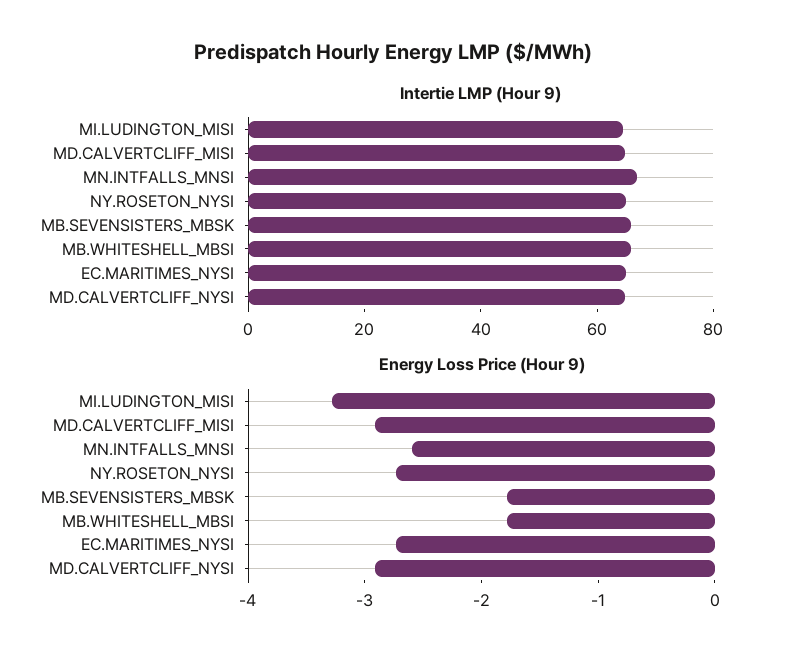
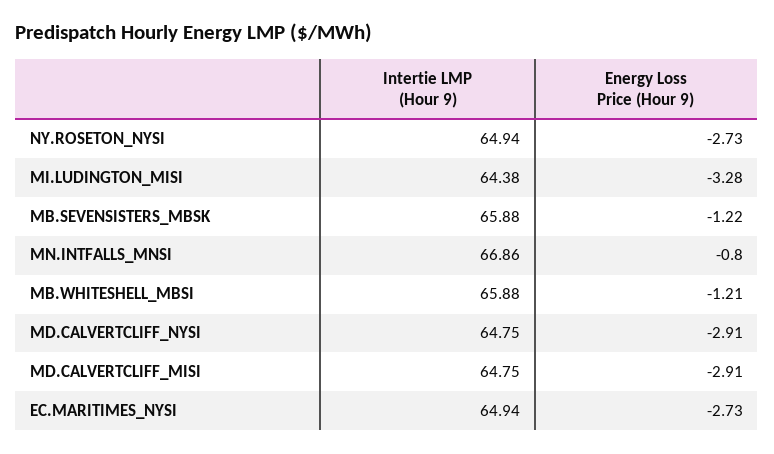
Energy Loss Price (Hour 9), MN.INTFALLS_MNSI: -2.6 -> -0.8
Energy Loss Price (Hour 9), MB.SEVENSISTERS_MBSK: -1.8 -> -1.22
Energy Loss Price (Hour 9), MB.WHITESHELL_MBSI: -1.8 -> -1.21

